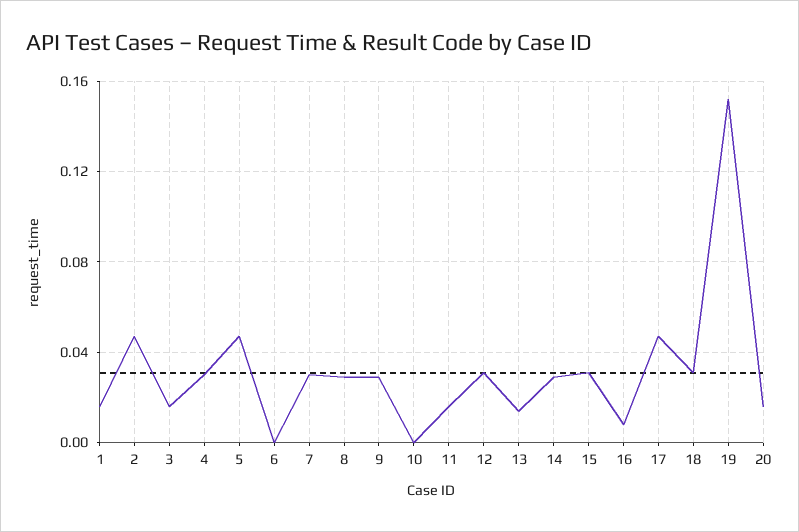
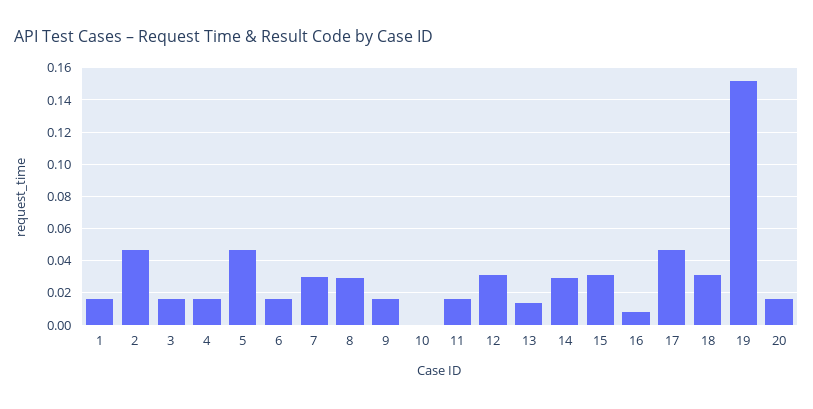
4: 0.03 -> 0.015
6: 0 -> 0.015
9: 0.03 -> 0.015

